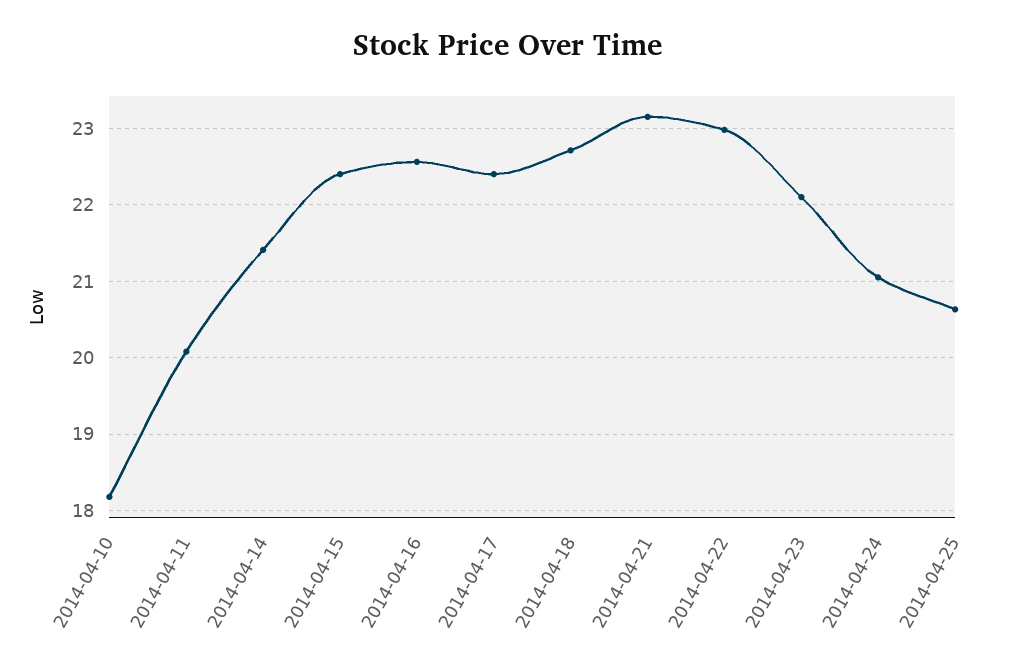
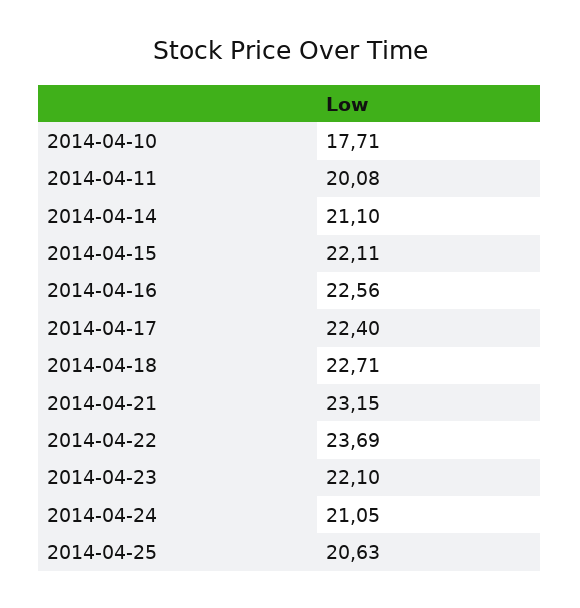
2014-04-10: 18.2 -> 17.71
2014-04-14: 21.4 -> 21.1
2014-04-15: 22.4 -> 22.11
2014-04-22: 23 -> 23.69

